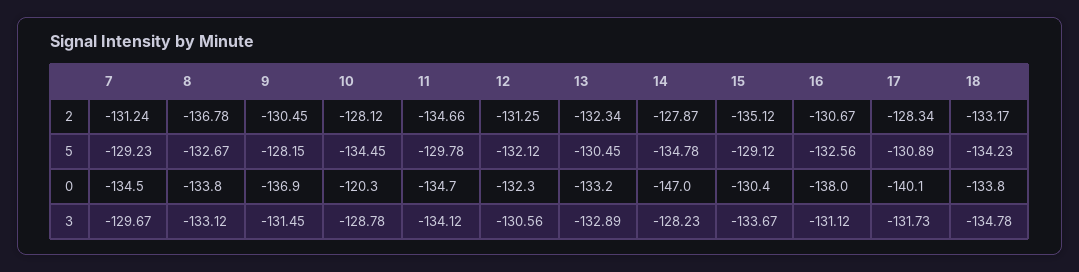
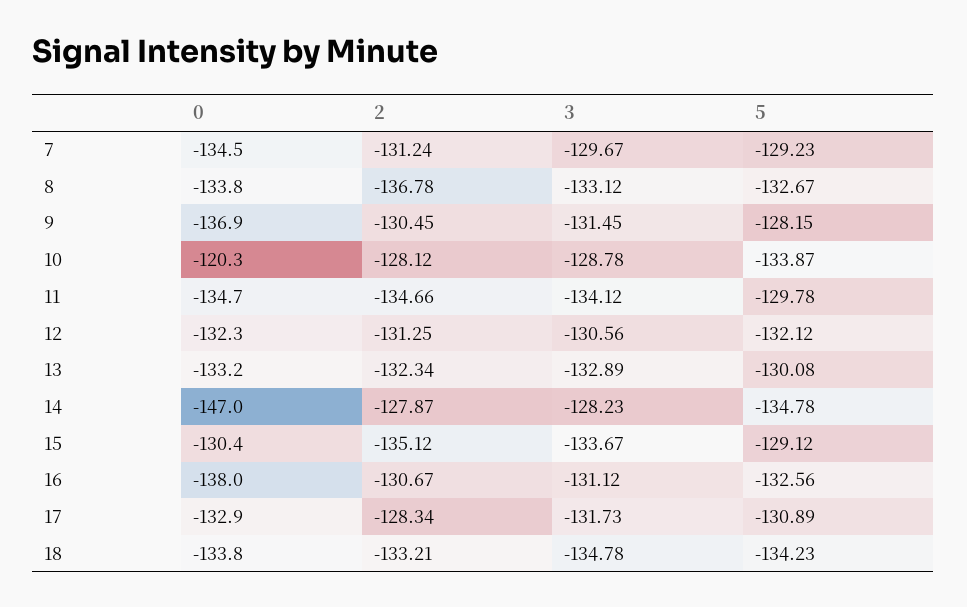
18, 2: -133.17 -> -133.21
10, 5: -134.45 -> -133.87
13, 5: -130.45 -> -130.08
17, 0: -140.1 -> -132.9

